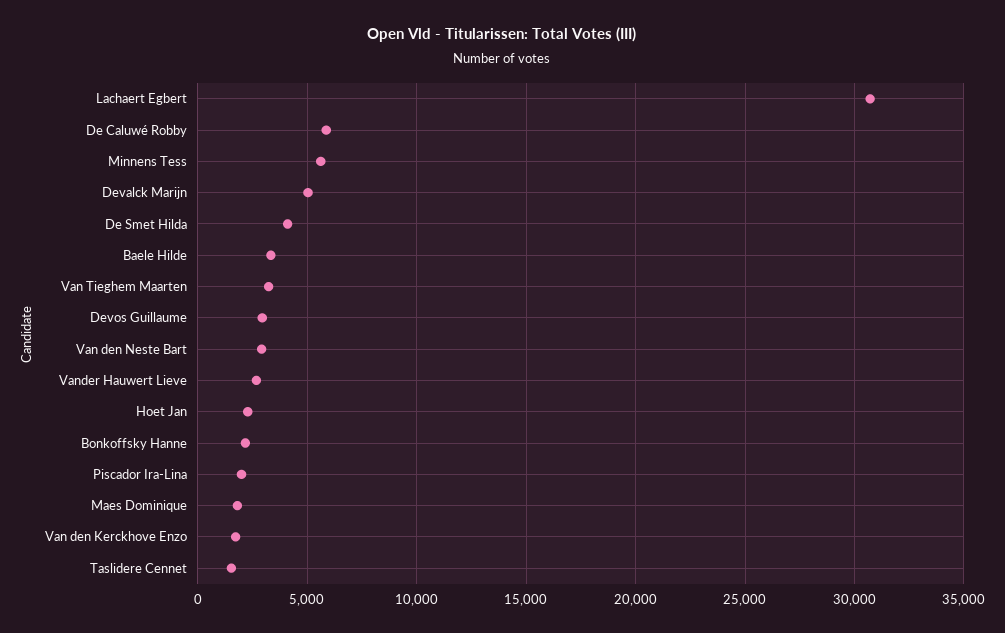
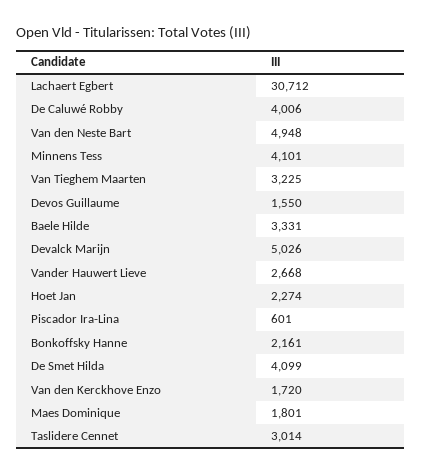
De Caluwé Robby: 6000 -> 4006
Minnens Tess: 5500 -> 4101
Devos Guillaume: 3000 -> 1550
Van den Neste Bart: 3000 -> 4948
Piscador Ira-Lina: 2000 -> 601
Taslidere Cennet: 1500 -> 3014

